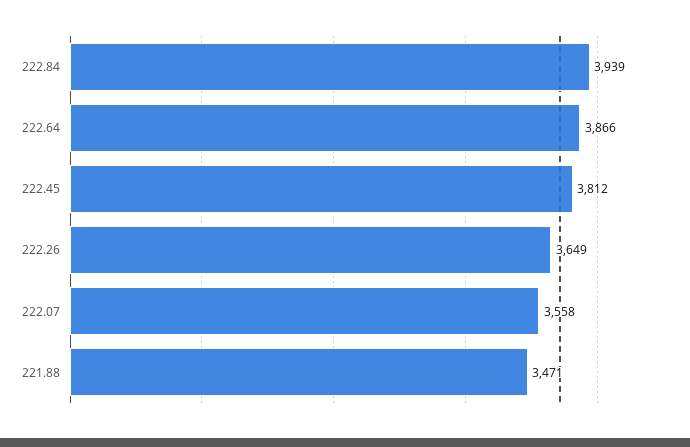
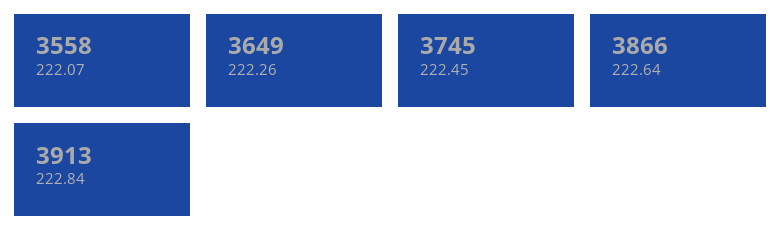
222.84: 3939 -> 3913
222.45: 3812 -> 3745
221.88: 3471 -> none

